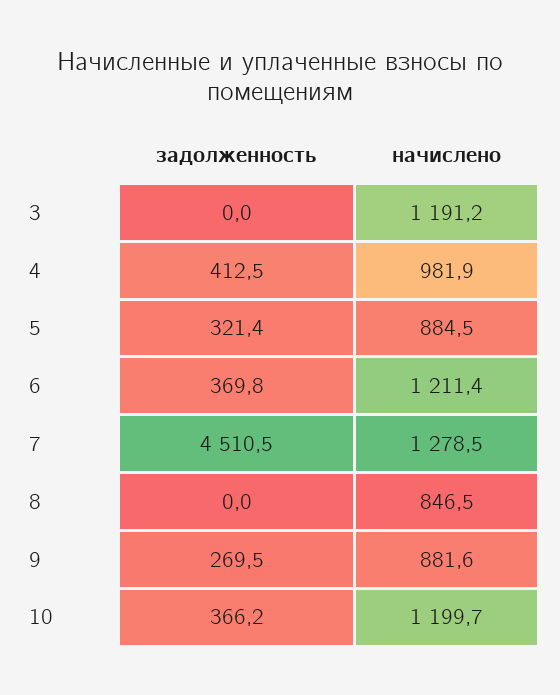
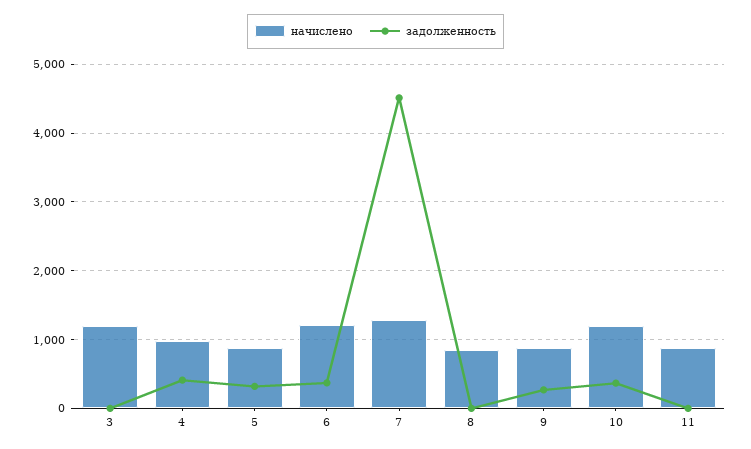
начислено, 11: none -> 900
задолженность, 11: none -> 0

